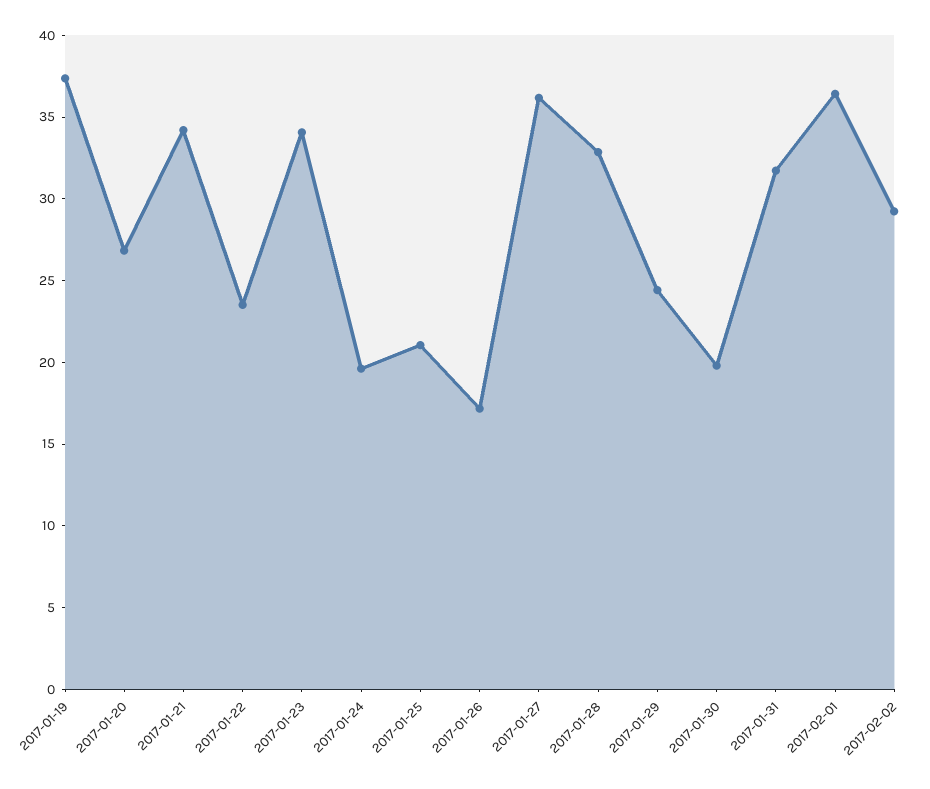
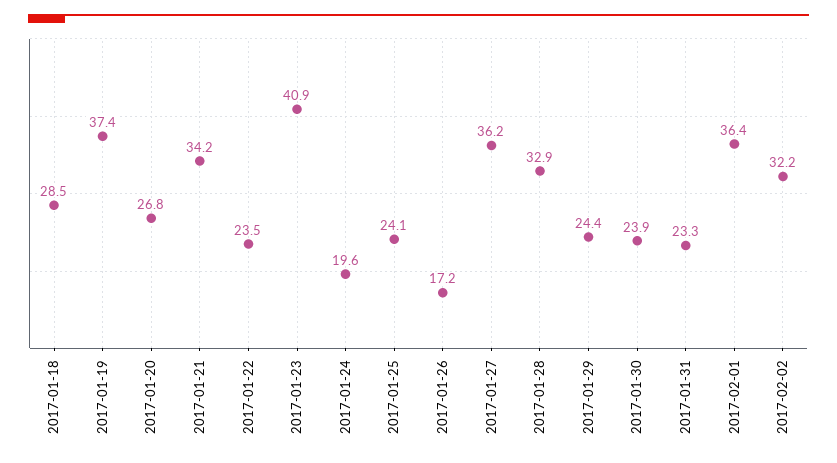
2017-01-23: 34 -> 40.9
2017-01-25: 21 -> 24.1
2017-01-30: 20 -> 23.9
2017-01-31: 32 -> 23.3
2017-02-02: 29 -> 32.2
2017-01-18: none -> 28.5

